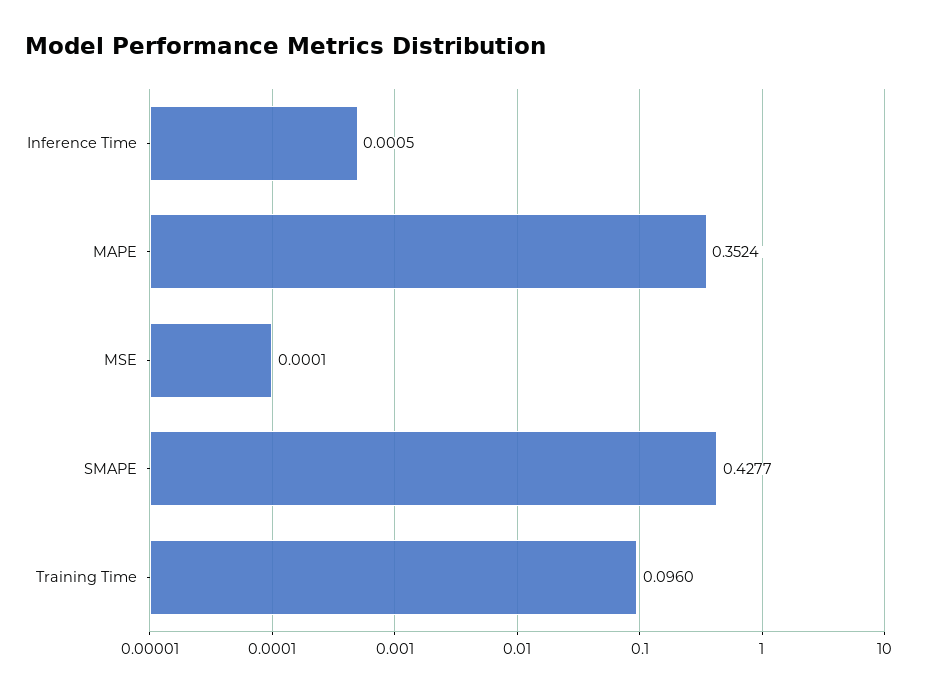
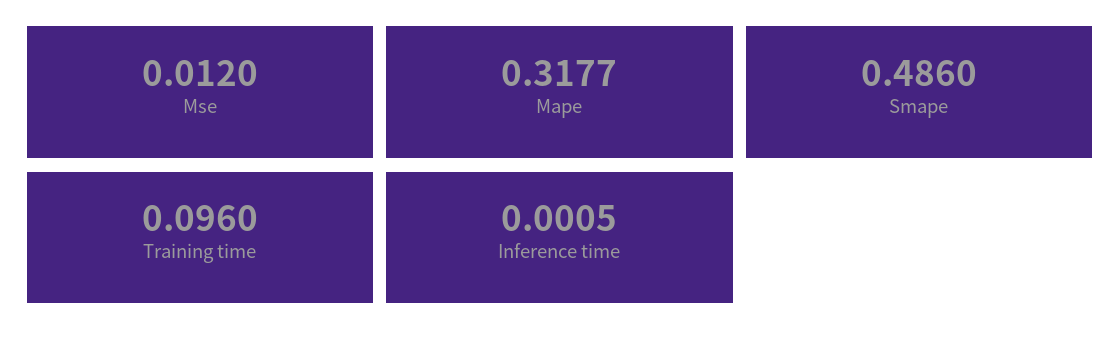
MAPE: 0.3524 -> 0.3177
MSE: 0.0001 -> 0.012
SMAPE: 0.4277 -> 0.486

